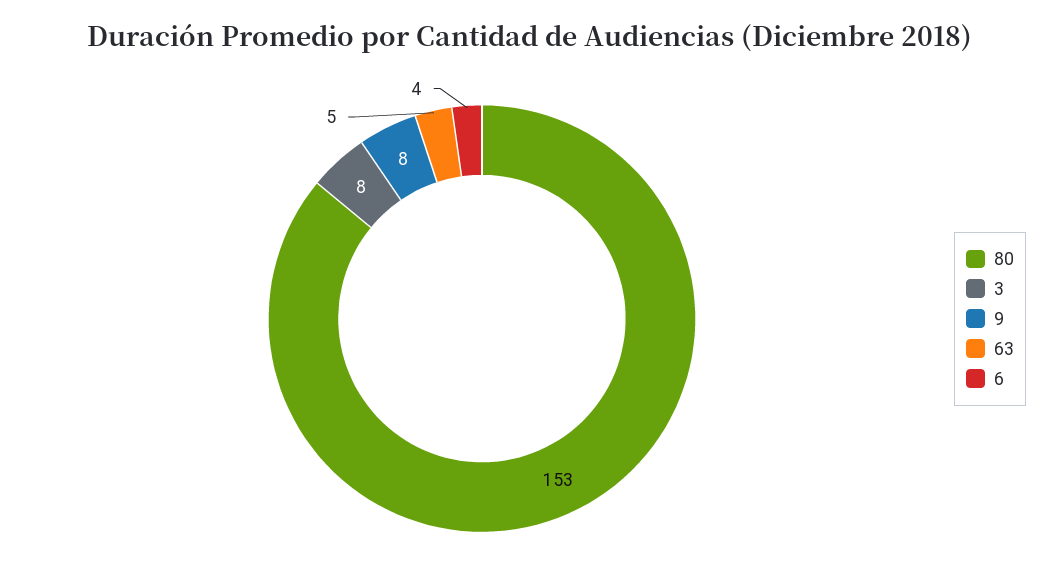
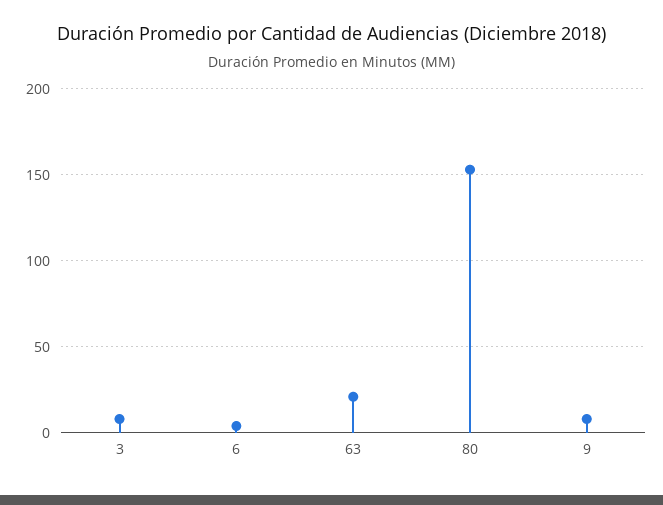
63: 5 -> 20

